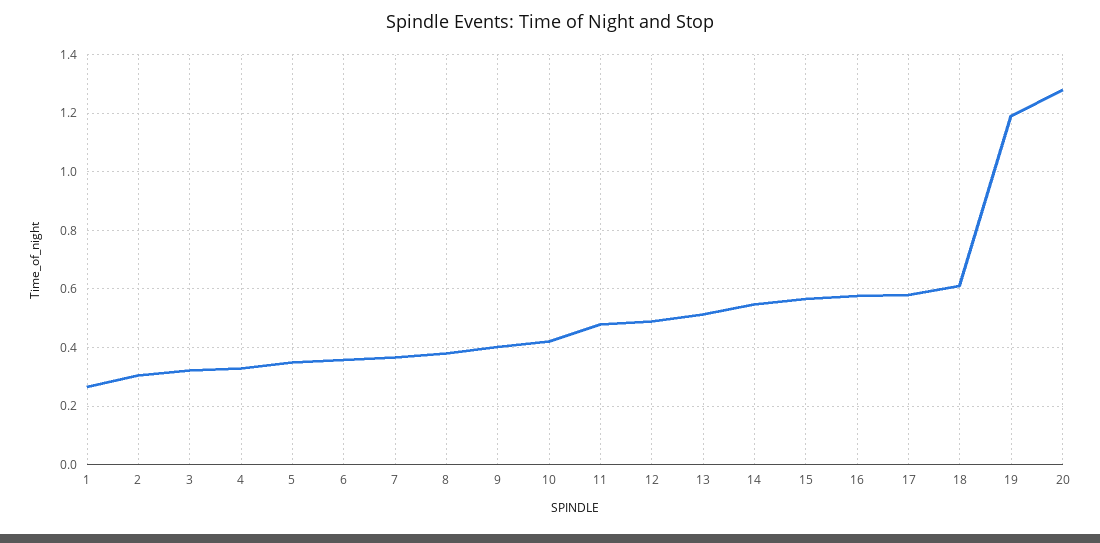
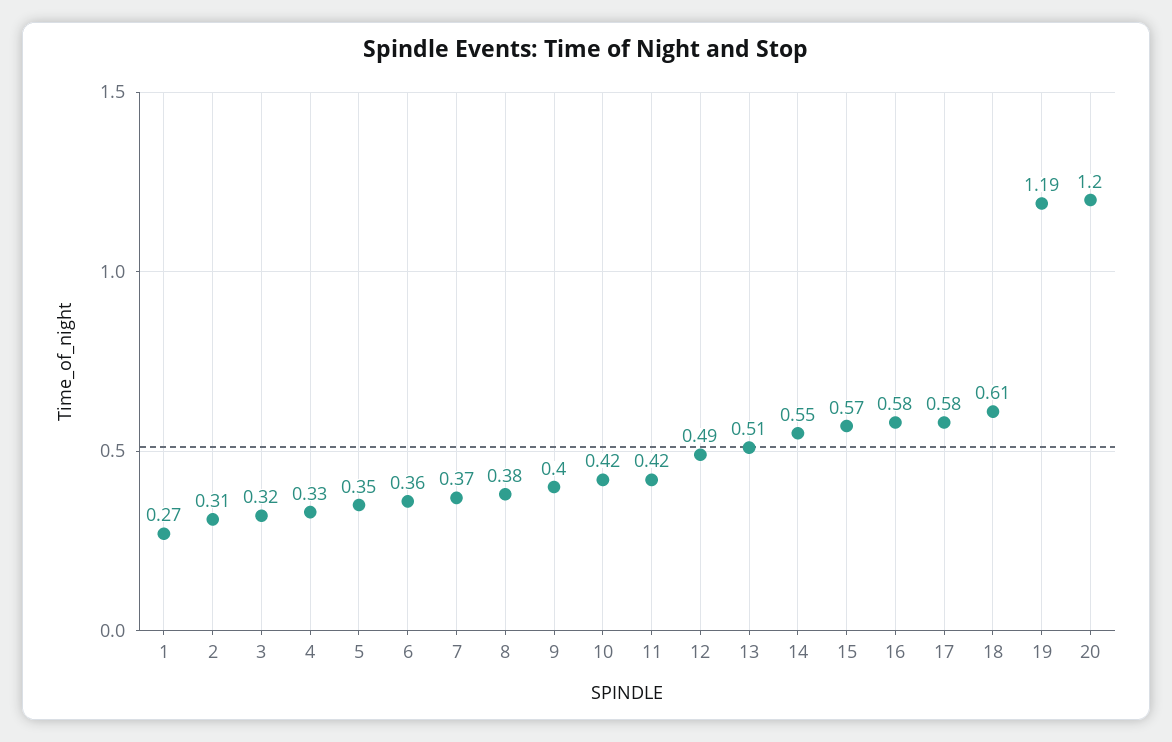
11: 0.475 -> 0.42
20: 1.275 -> 1.2

